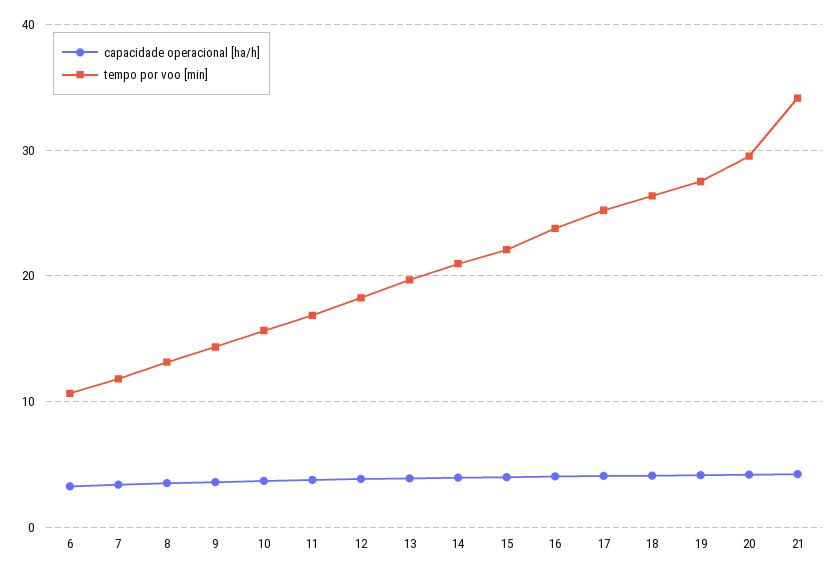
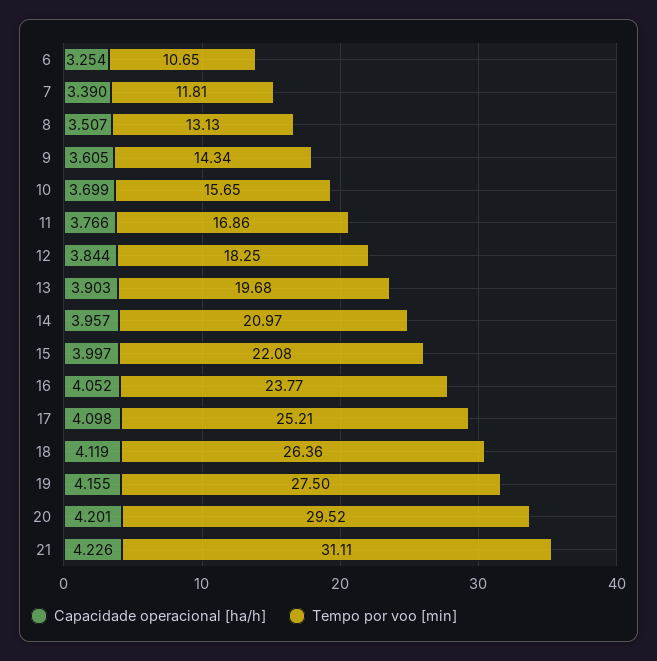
tempo por voo [min], 21: 34 -> 31.11

